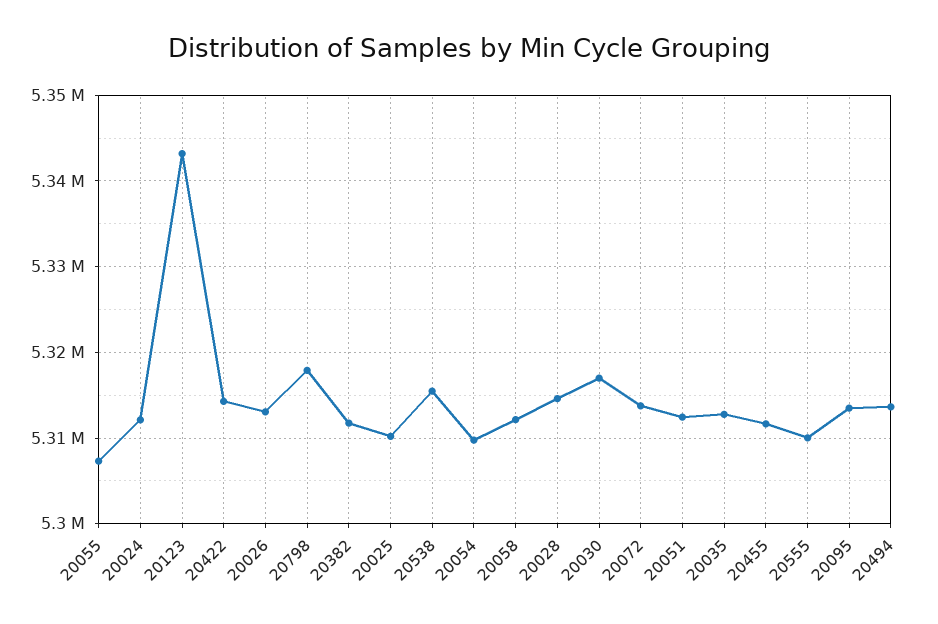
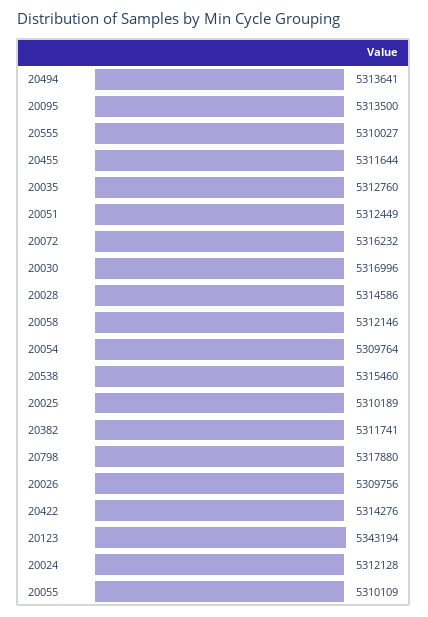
20055: 5307000 -> 5310109
20026: 5313000 -> 5309756
20072: 5314000 -> 5316232

